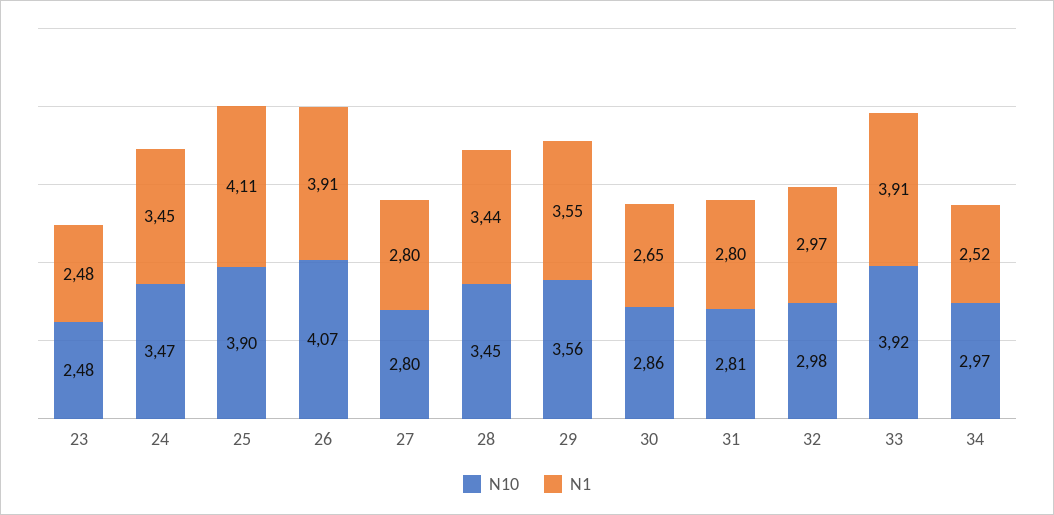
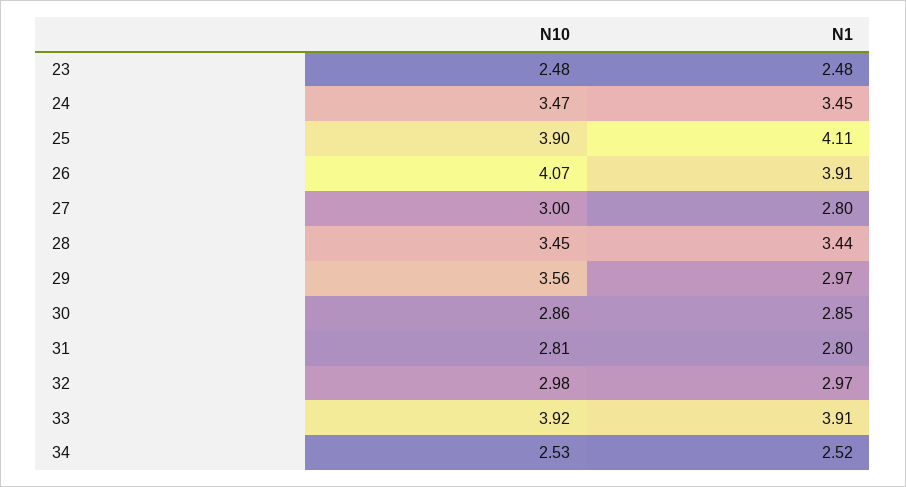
N10, 27: 2.8 -> 3
N1, 29: 3.55 -> 2.97
N1, 30: 2.65 -> 2.85
N10, 34: 2.97 -> 2.53

